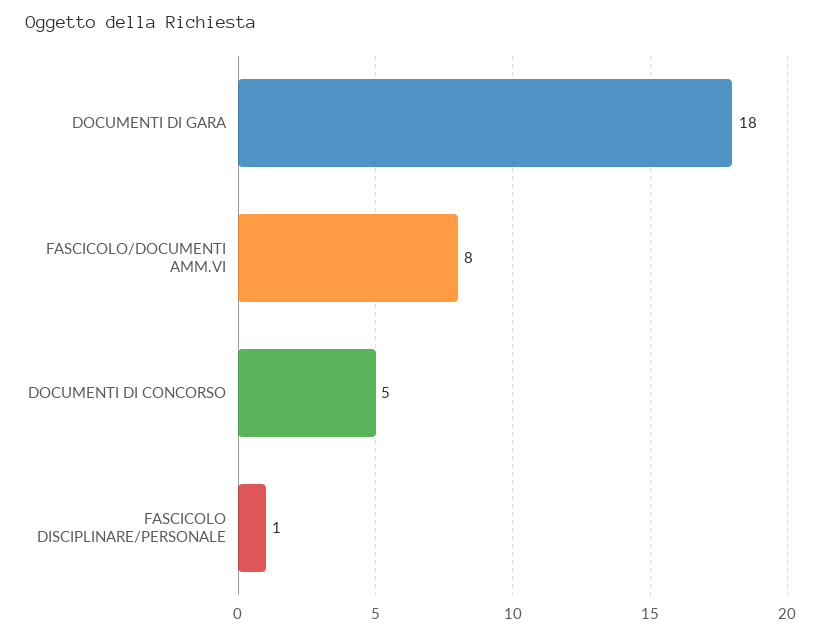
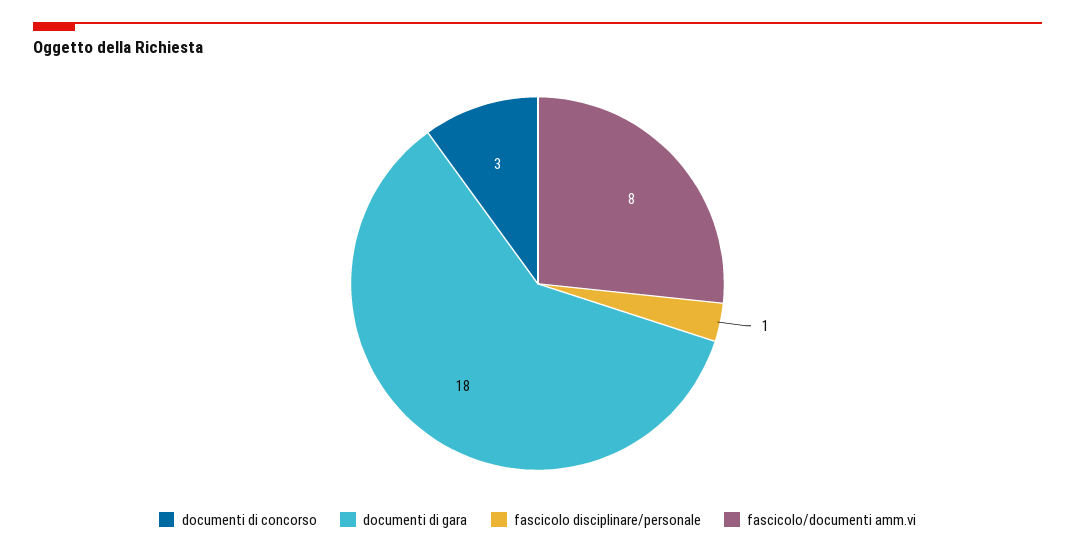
DOCUMENTI DI CONCORSO: 5 -> 3

